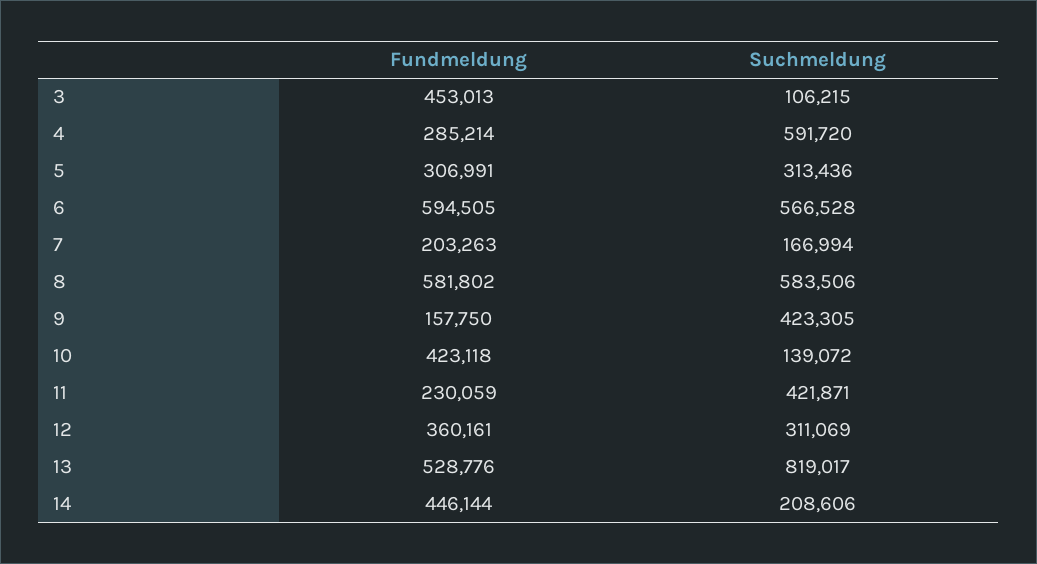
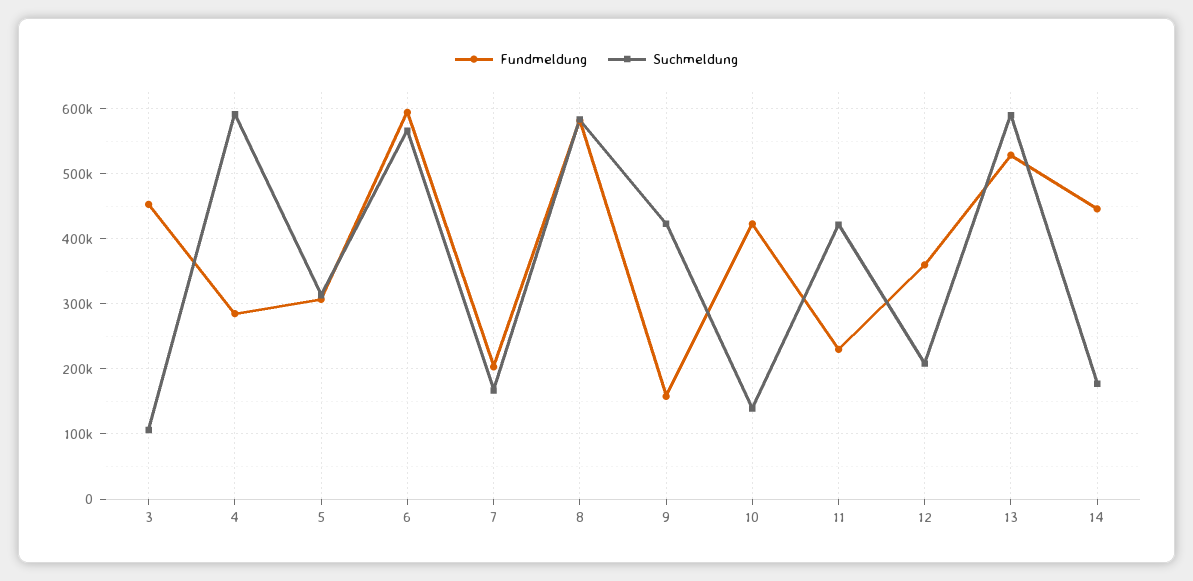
Suchmeldung, 12: 311069 -> 210000
Suchmeldung, 13: 819017 -> 590000
Suchmeldung, 14: 208606 -> 180000

